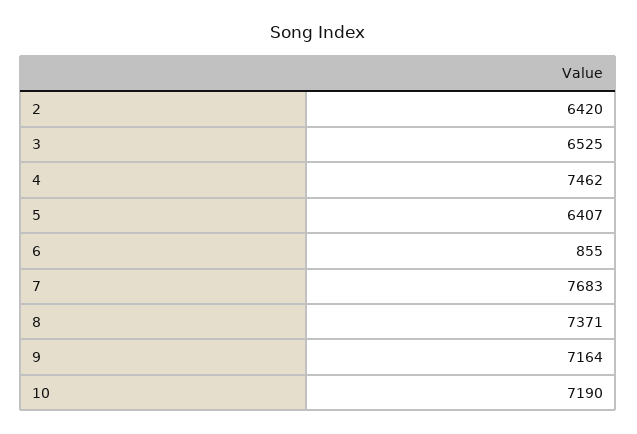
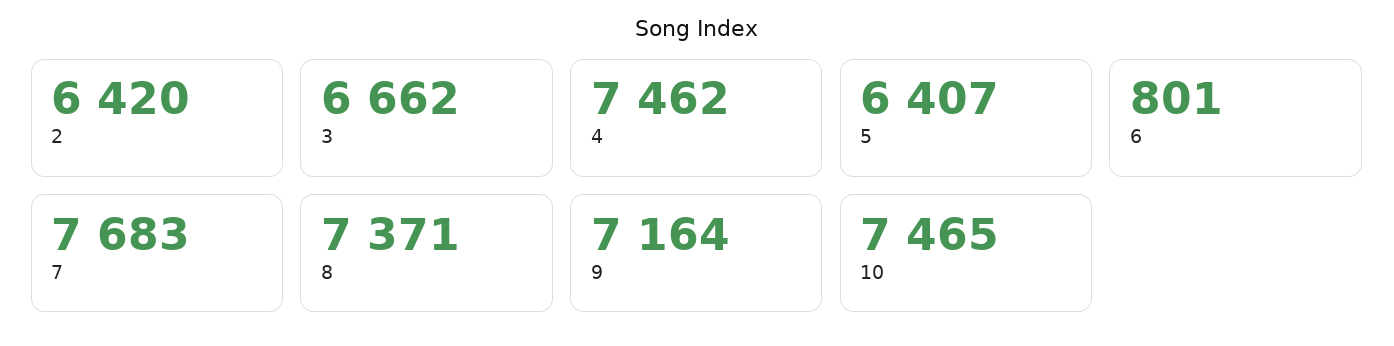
3: 6525 -> 6662
6: 855 -> 801
10: 7190 -> 7465

